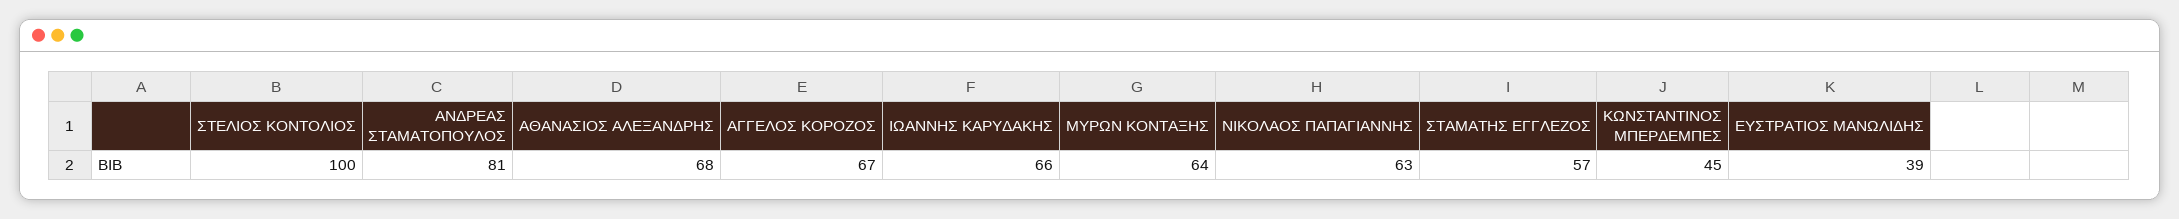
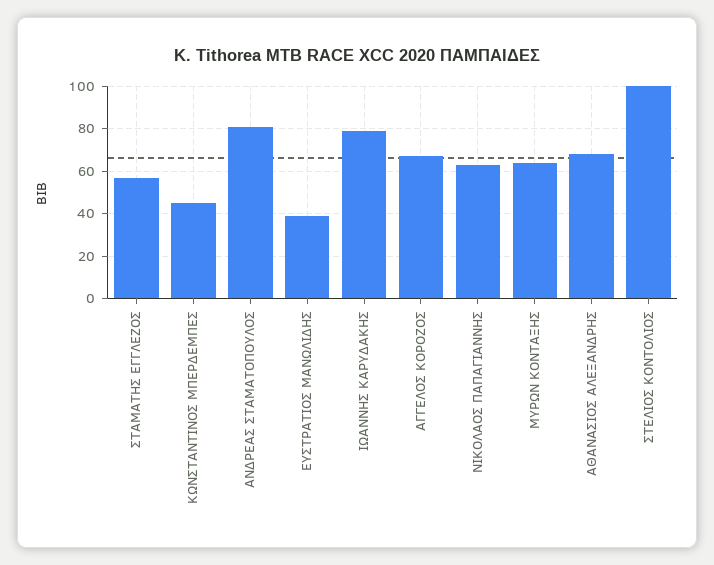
ΙΩΑΝΝΗΣ ΚΑΡΥΔΑΚΗΣ: 66 -> 80

